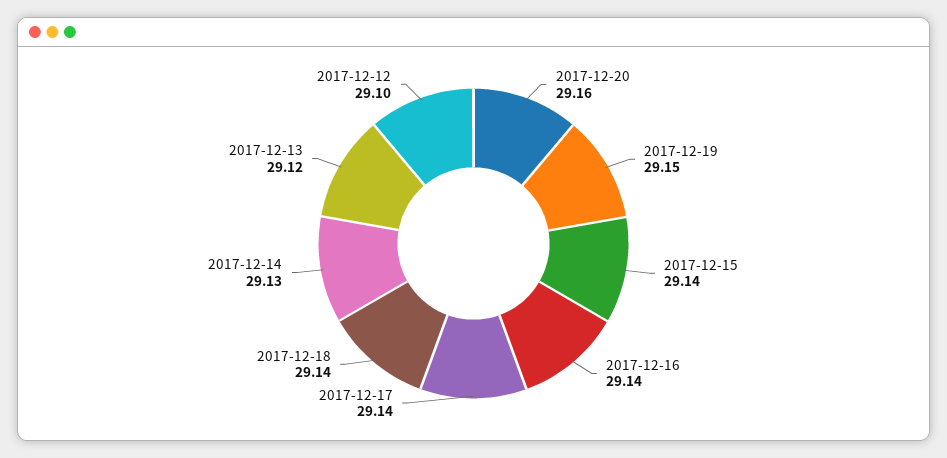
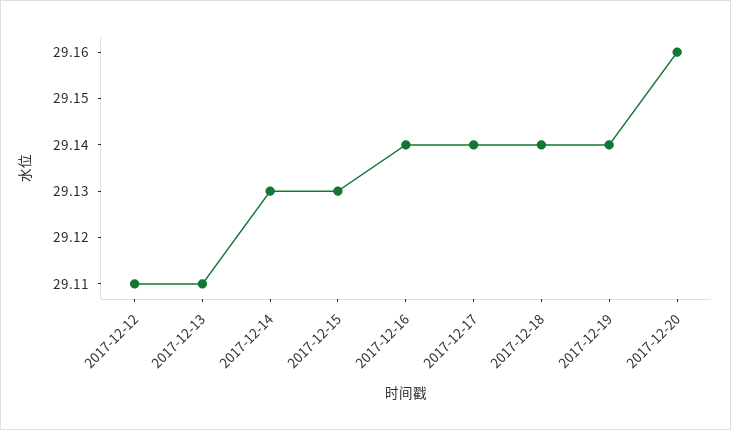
2017-12-19: 29.15 -> 29.14
2017-12-15: 29.14 -> 29.13
2017-12-13: 29.12 -> 29.11
2017-12-12: 29.1 -> 29.11

